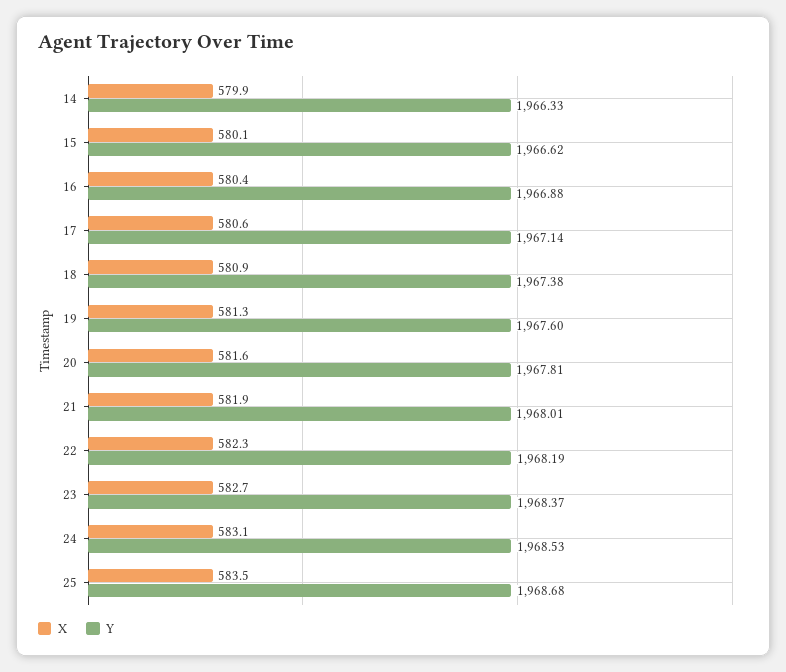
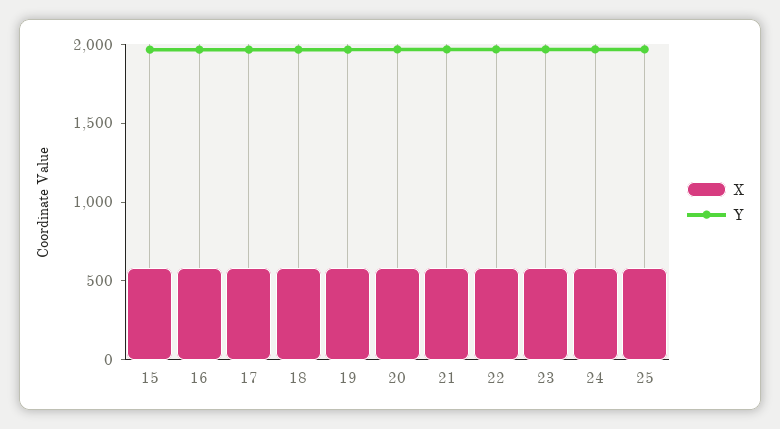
X, 14: 579.9 -> none
Y, 14: 1966.33 -> none

